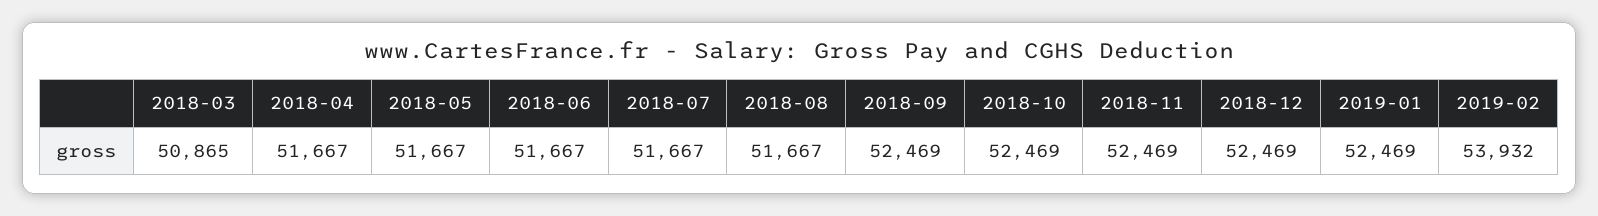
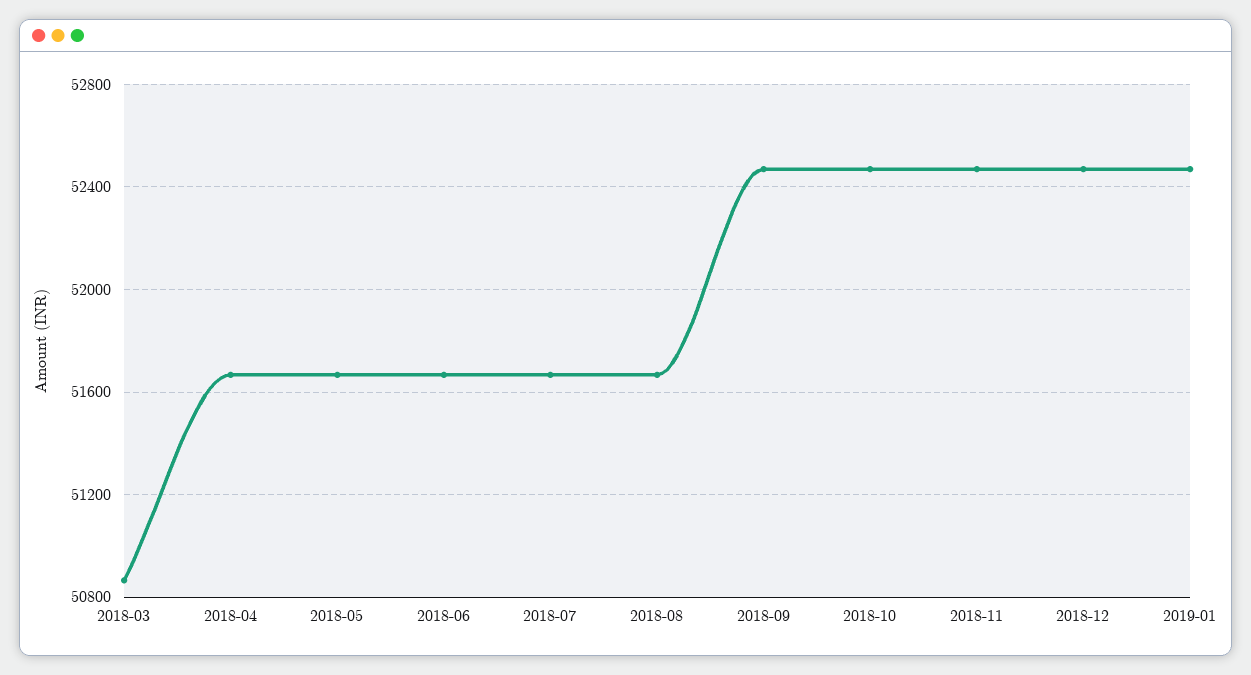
2019-02: 53932 -> none

